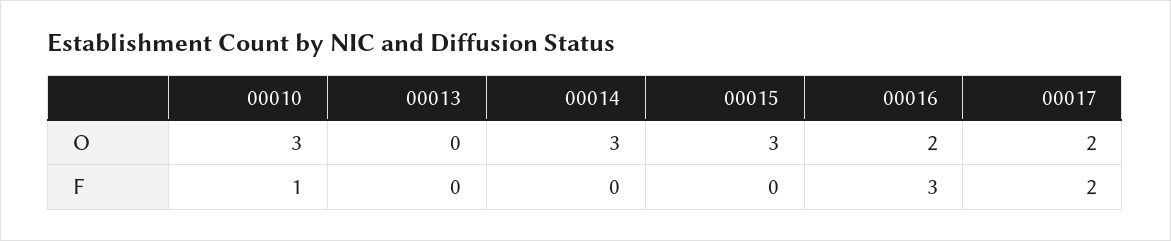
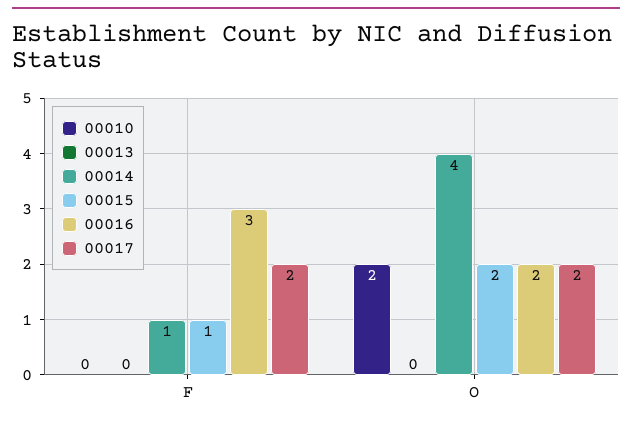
00010, O: 3 -> 2
00014, O: 3 -> 4
00015, O: 3 -> 2
00010, F: 1 -> 0
00014, F: 0 -> 1
00015, F: 0 -> 1

